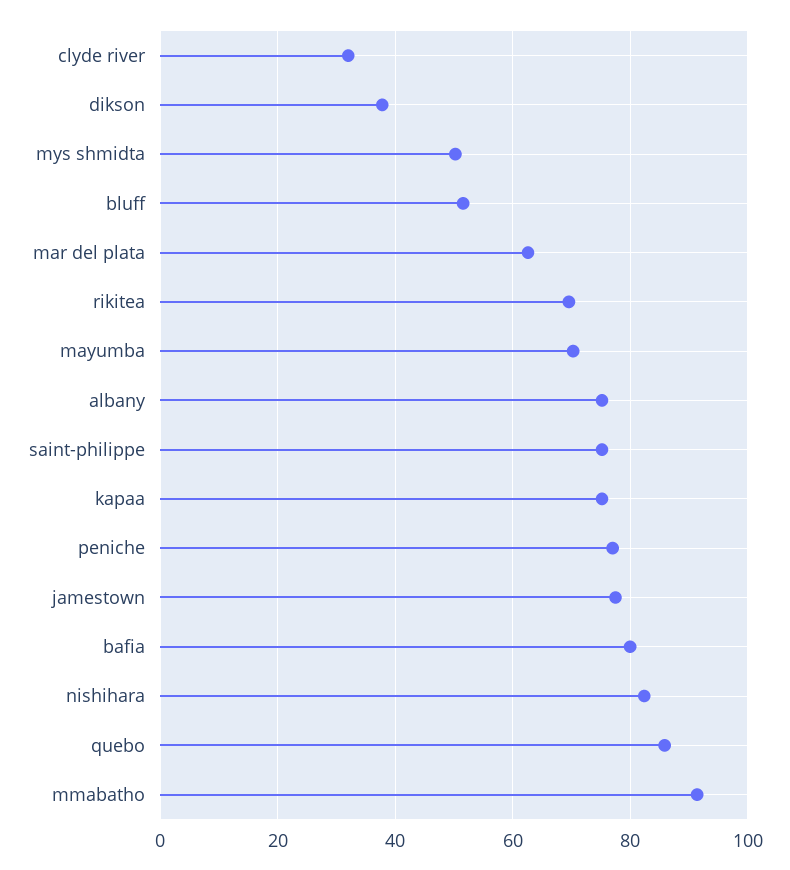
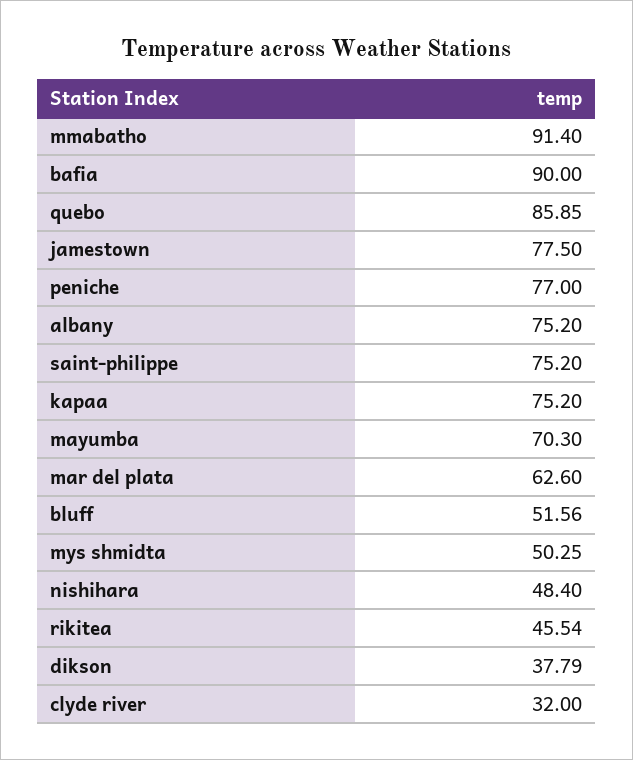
rikitea: 70 -> 45.54
bafia: 80 -> 90
nishihara: 82 -> 48.4

